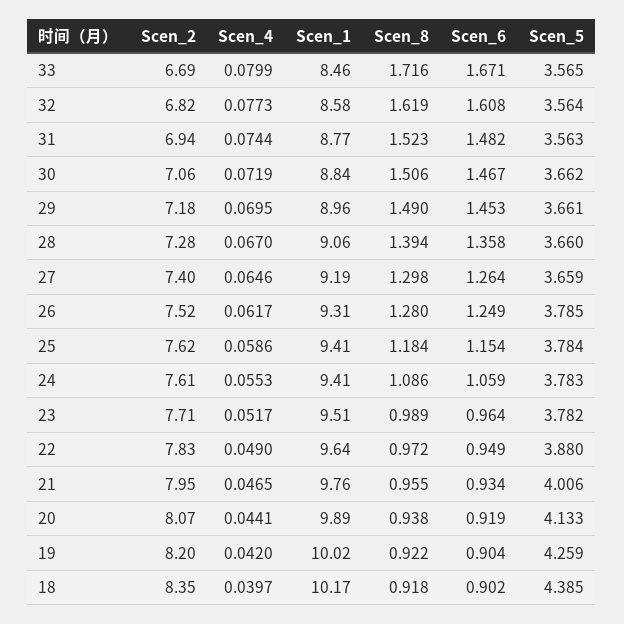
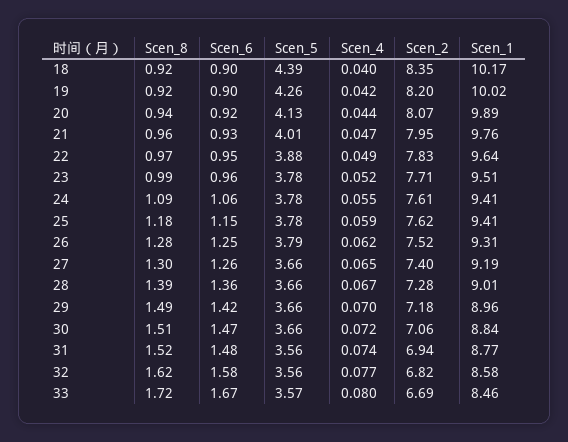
Scen_6, 32: 1.608 -> 1.58
Scen_6, 29: 1.453 -> 1.42
Scen_1, 28: 9.06 -> 9.01

